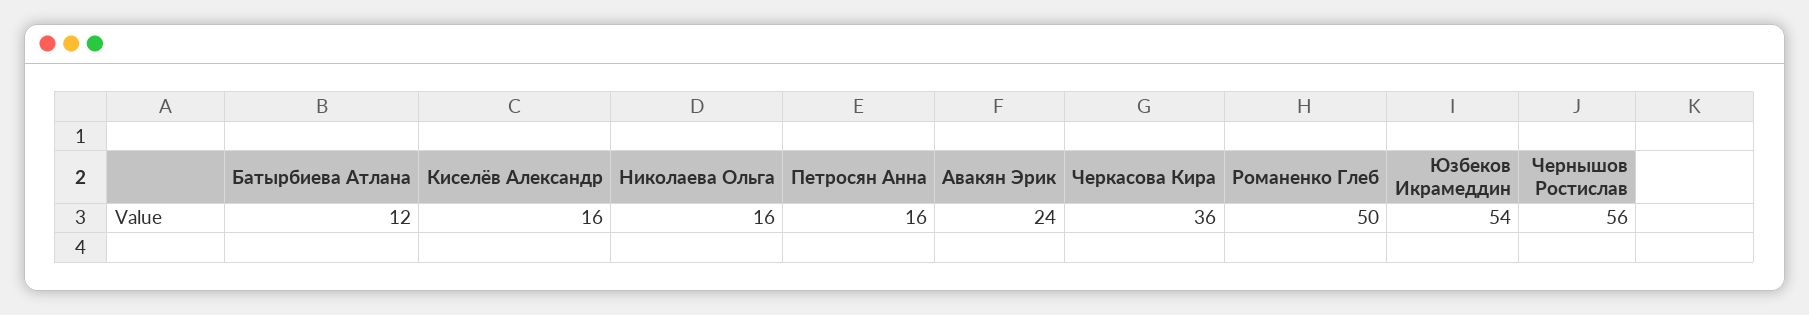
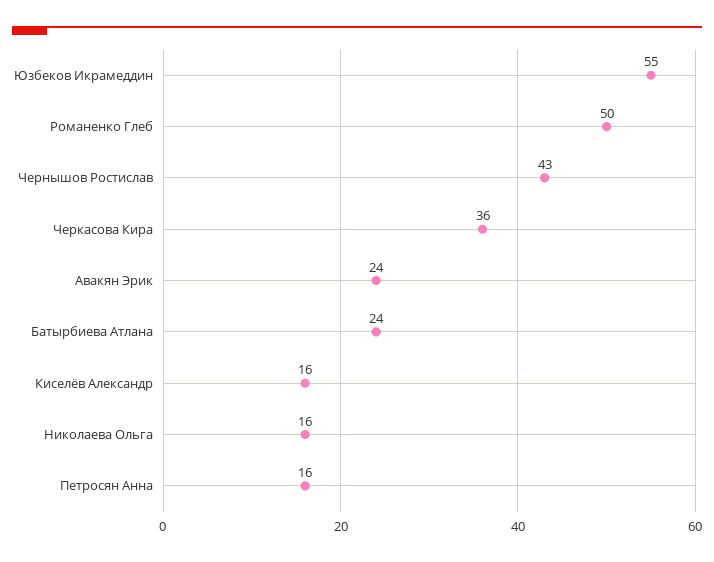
Батырбиева Атлана: 12 -> 24
Юзбеков Икрамеддин: 54 -> 55
Чернышов Ростислав: 56 -> 43

